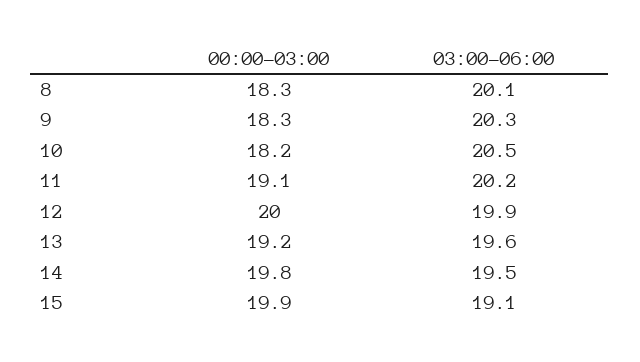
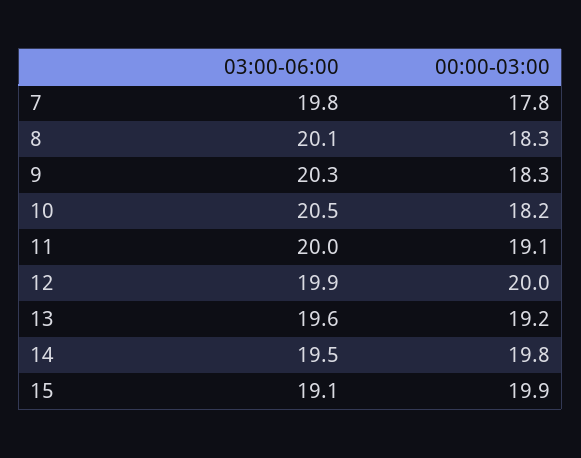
03:00-06:00, 11: 20.2 -> 20
03:00-06:00, 7: none -> 19.8
00:00-03:00, 7: none -> 17.8

